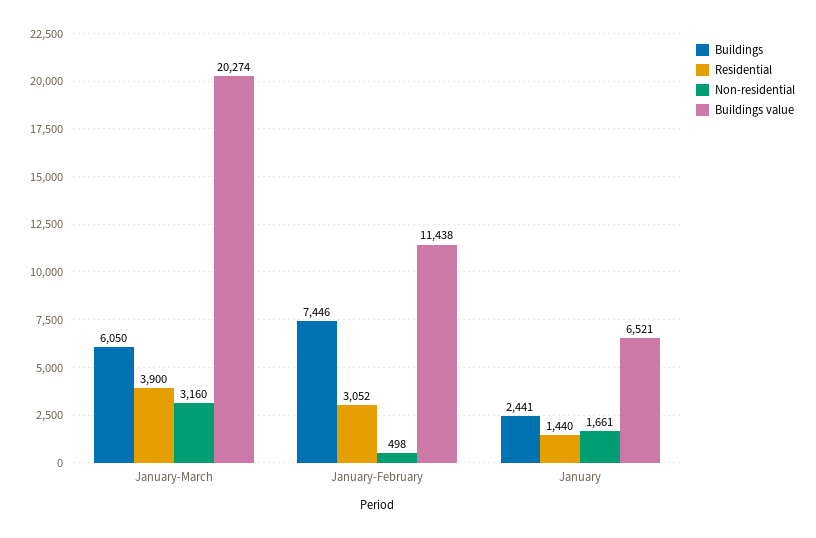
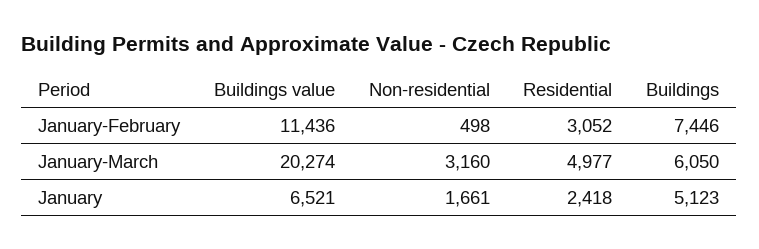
Residential, January-March: 3900 -> 4977
Buildings value, January-February: 11438 -> 11436
Buildings, January: 2441 -> 5123
Residential, January: 1440 -> 2418

